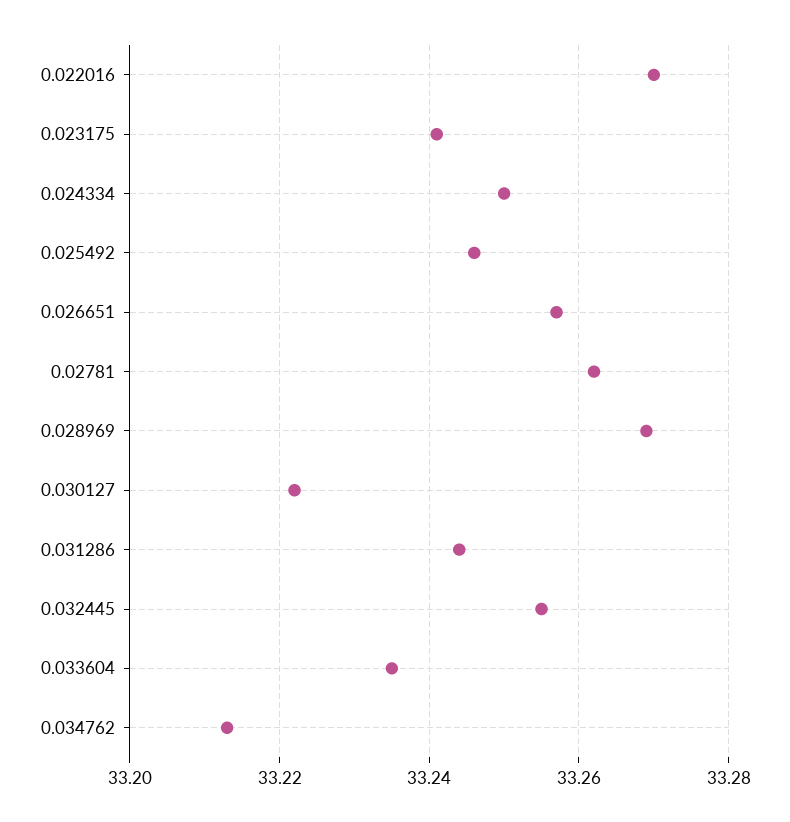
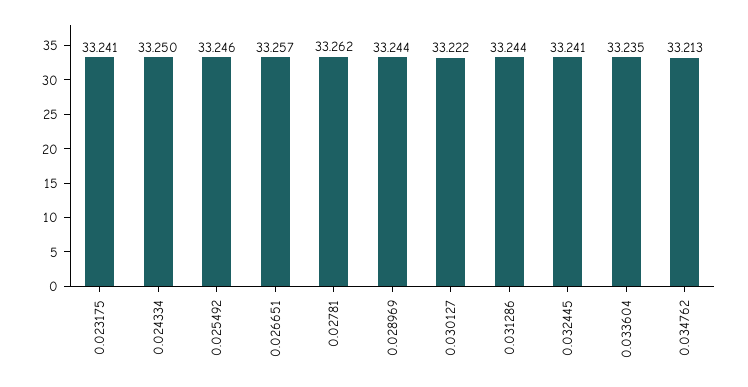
0.022016: 33.27 -> none
0.028969: 33.27 -> 33.244
0.032445: 33.255 -> 33.241

